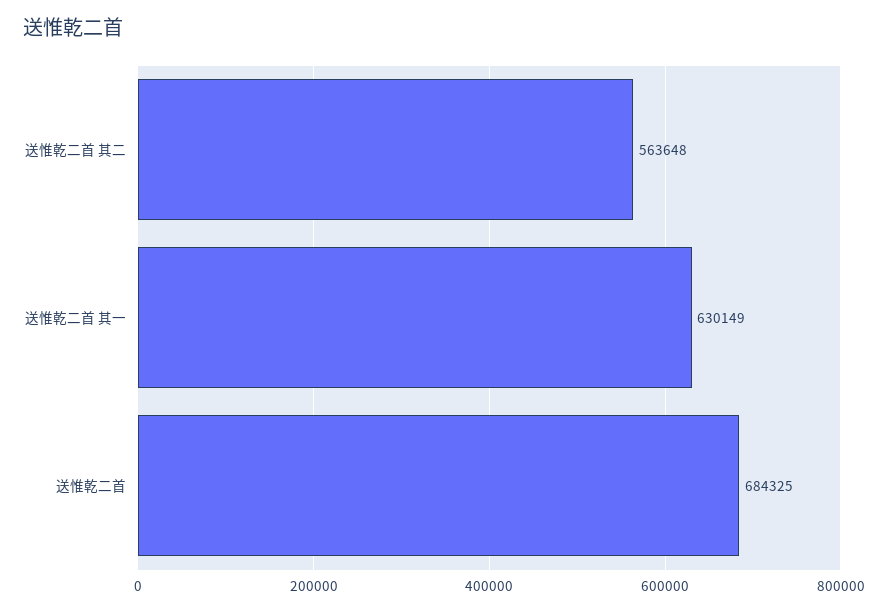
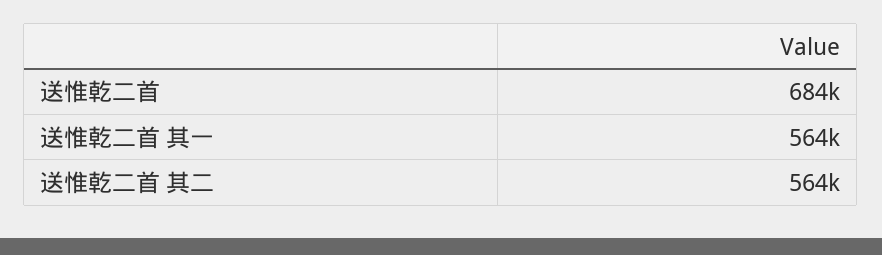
送惟乾二首 其一: 630149 -> 564000

